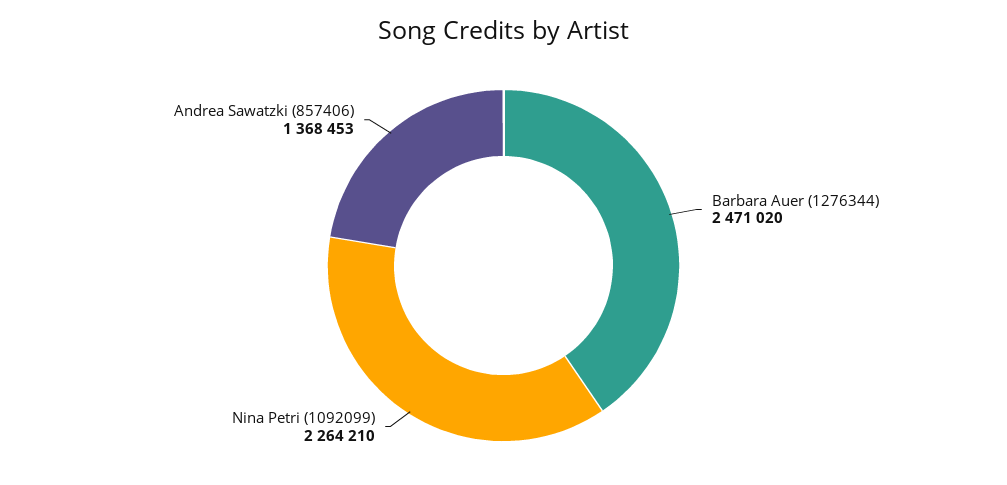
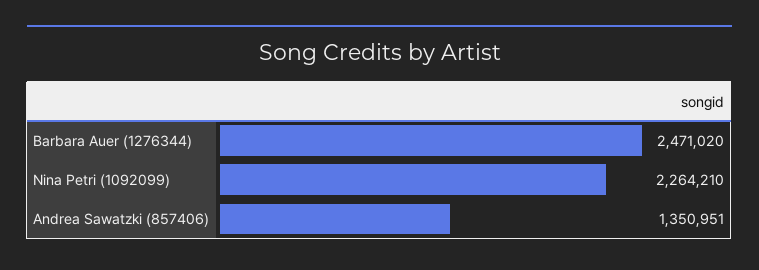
Andrea Sawatzki (857406): 1368453 -> 1350951

